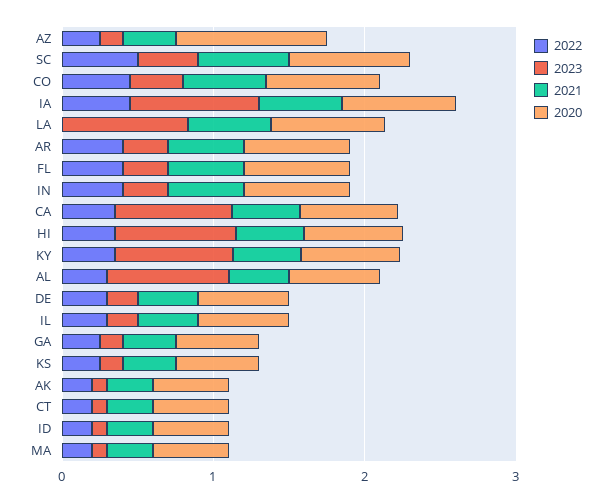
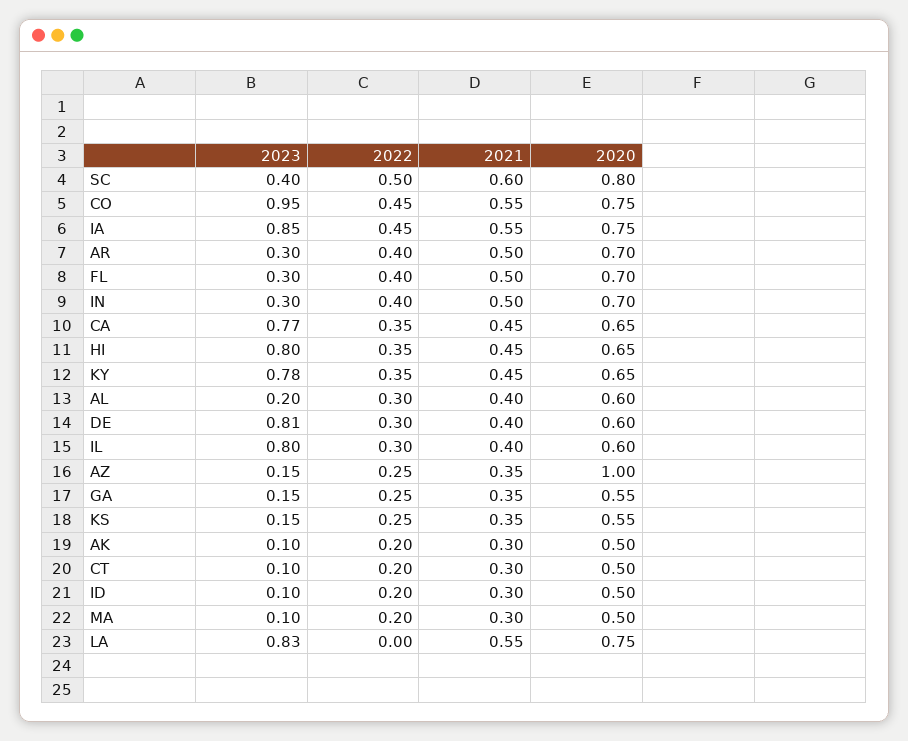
2023, CO: 0.4 -> 0.95
2023, AL: 0.8 -> 0.2
2023, DE: 0.2 -> 0.81
2023, IL: 0.2 -> 0.8

